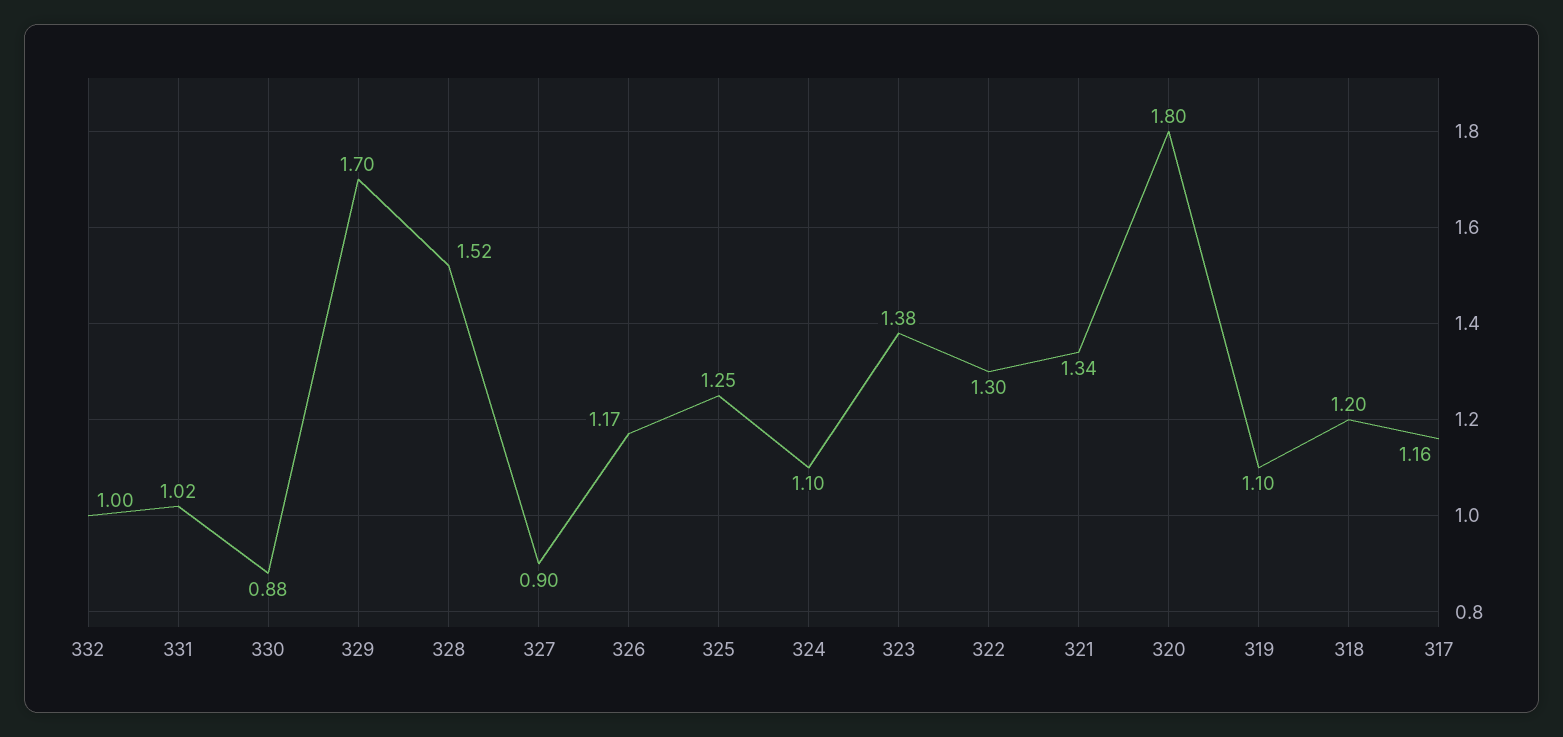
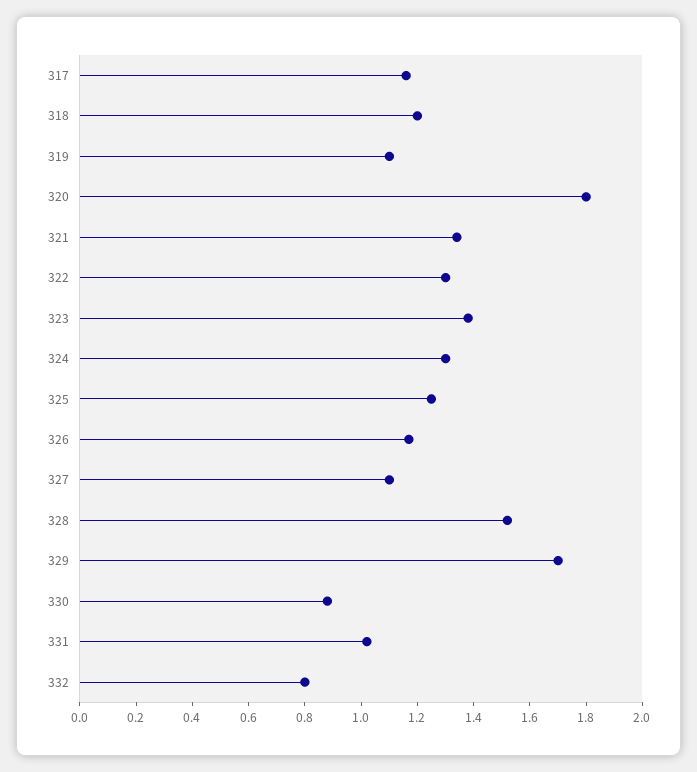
332: 1 -> 0.8
327: 0.9 -> 1.1
324: 1.1 -> 1.3

